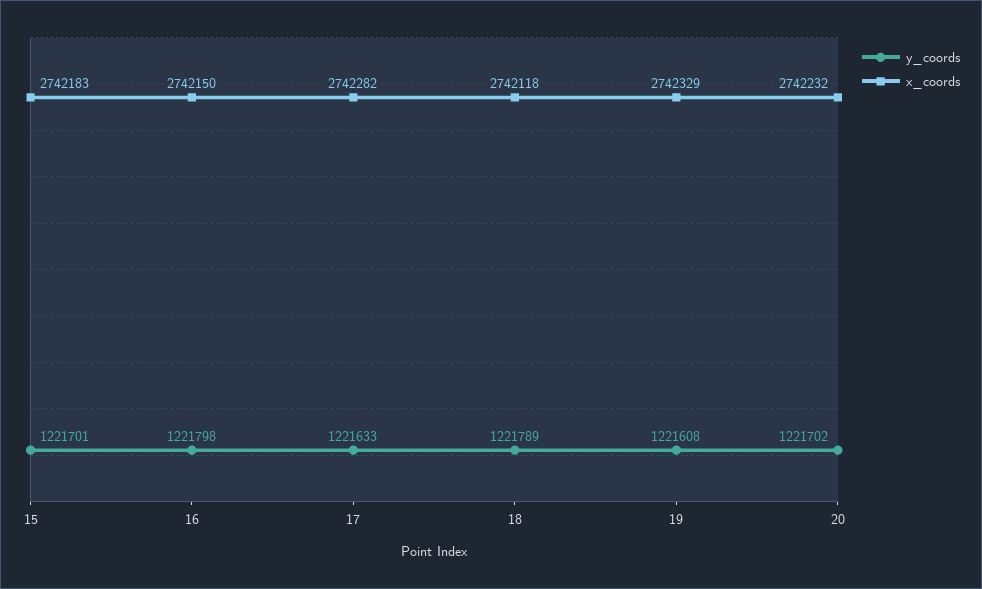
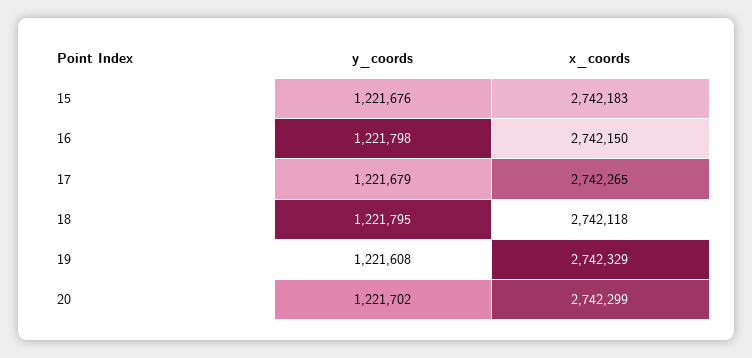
y_coords, 15: 1221701 -> 1221676
y_coords, 17: 1221633 -> 1221679
x_coords, 17: 2742282 -> 2742265
y_coords, 18: 1221789 -> 1221795
x_coords, 20: 2742232 -> 2742299

